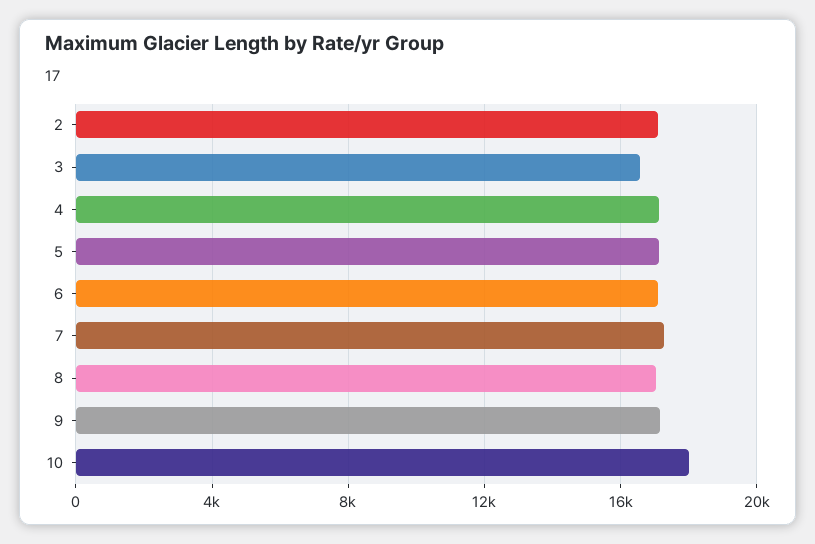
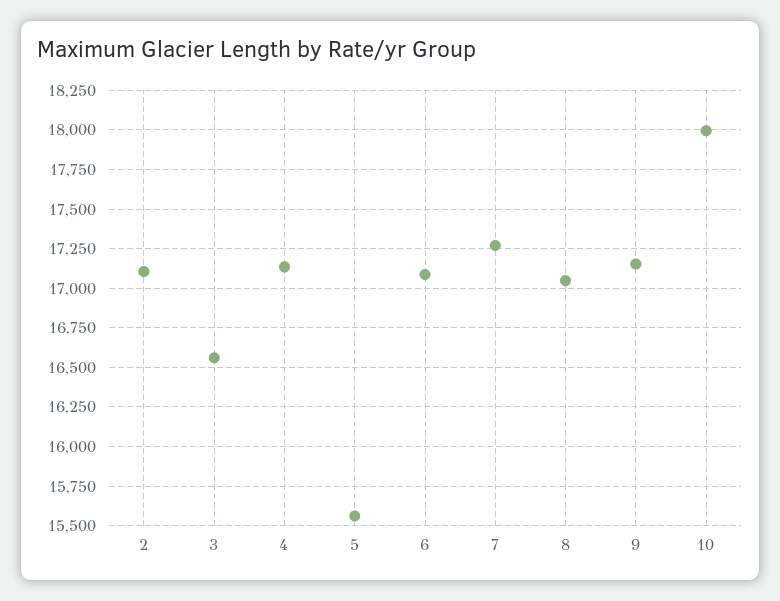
5: 17000 -> 15550

